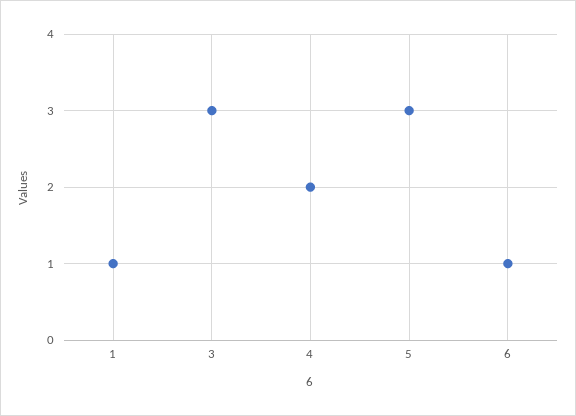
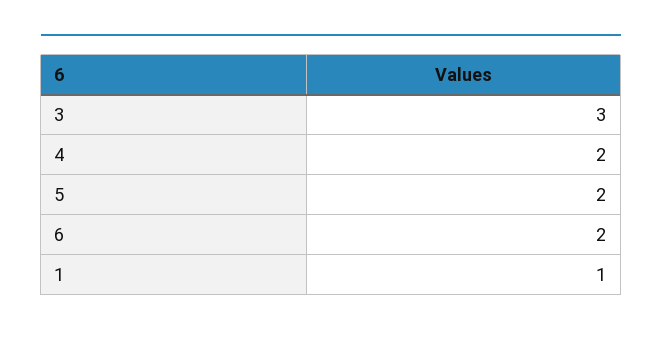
5: 3 -> 2
6: 1 -> 2

